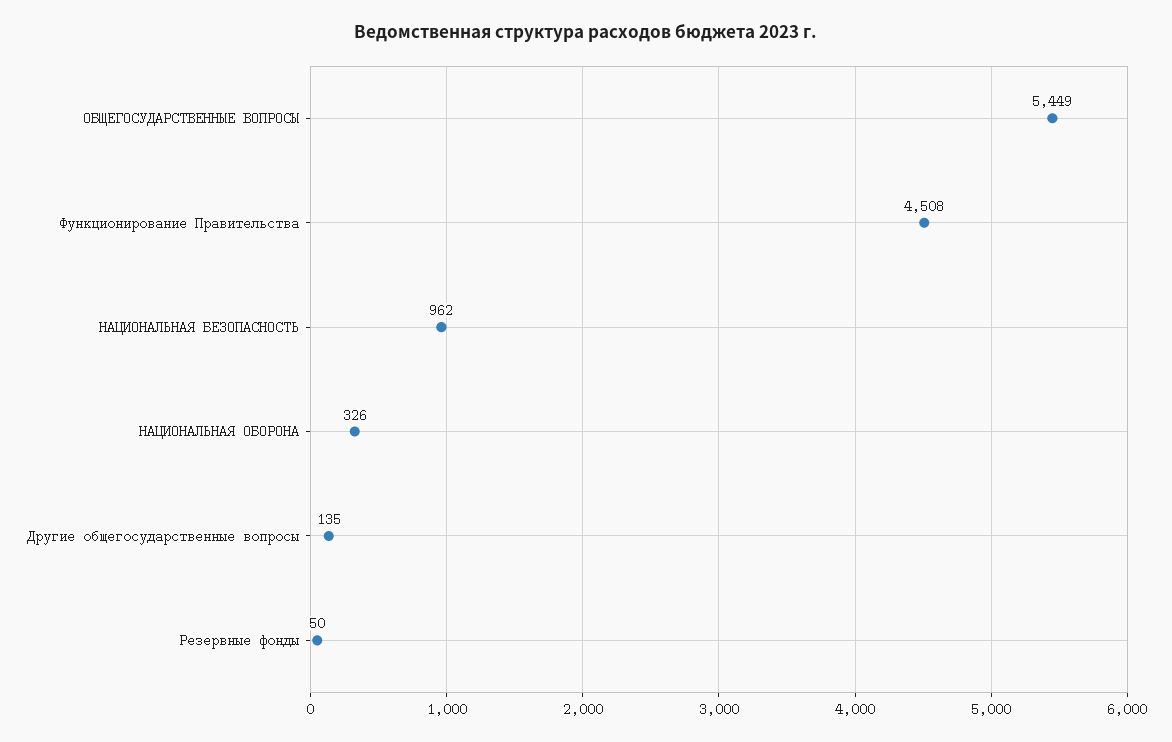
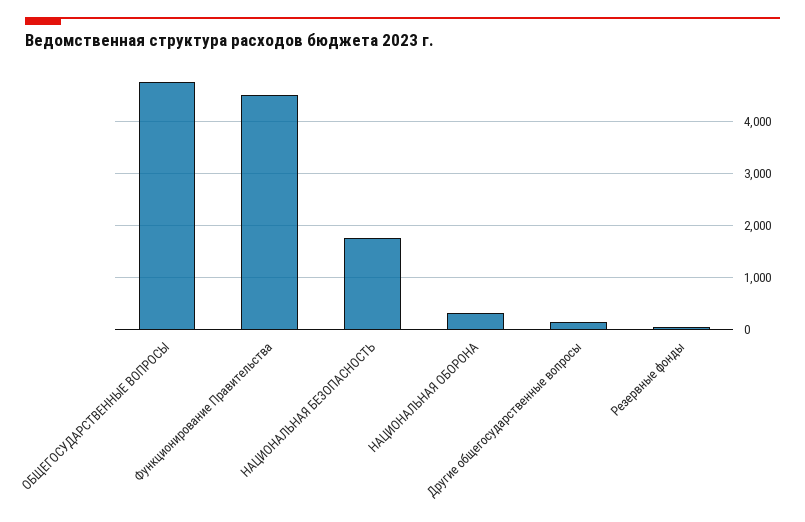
ОБЩЕГОСУДАРСТВЕННЫЕ ВОПРОСЫ: 5449 -> 4800
НАЦИОНАЛЬНАЯ БЕЗОПАСНОСТЬ: 962 -> 1800

